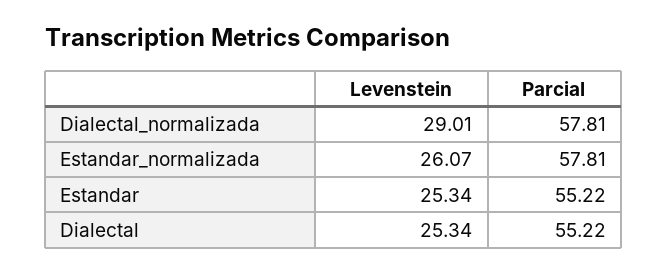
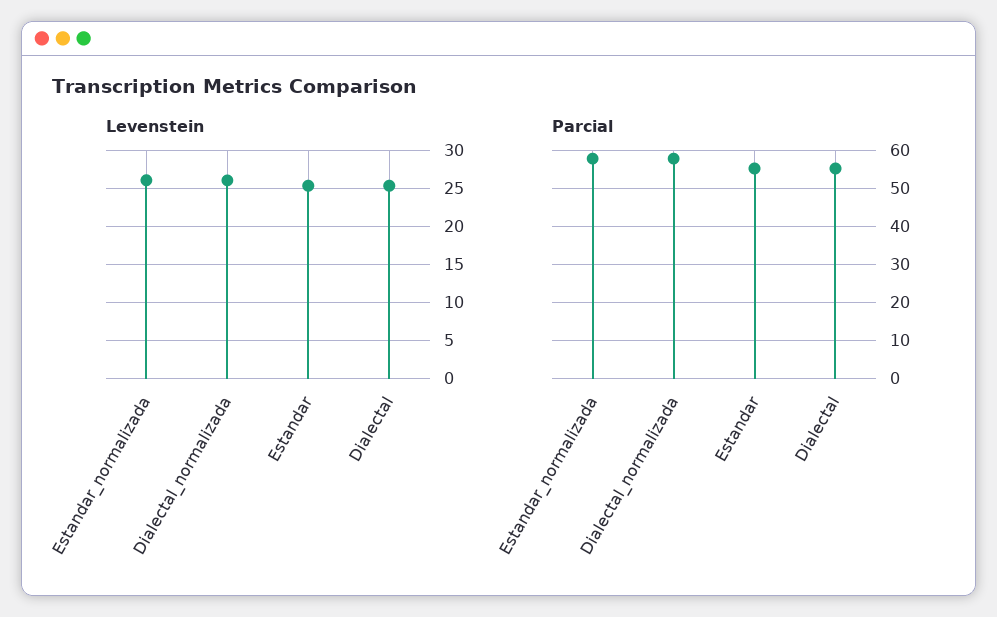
Levenstein, Dialectal_normalizada: 29.01 -> 26

